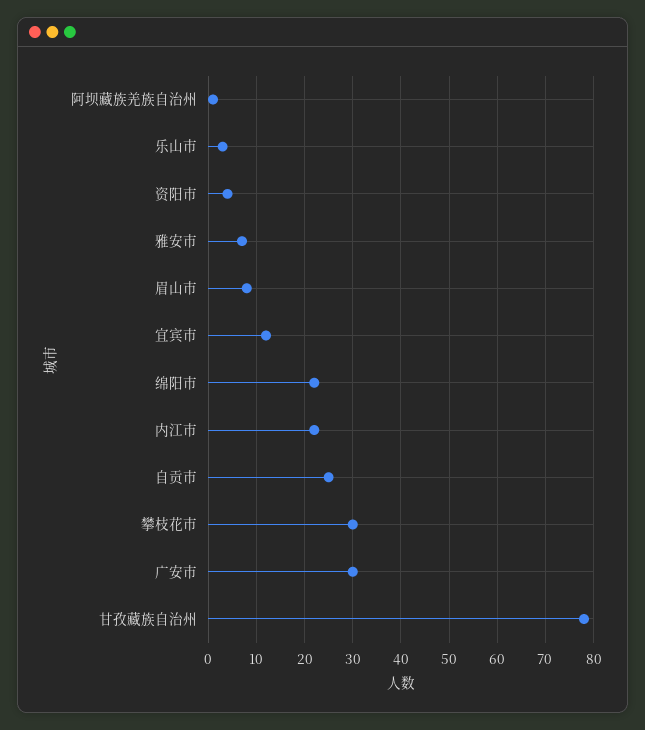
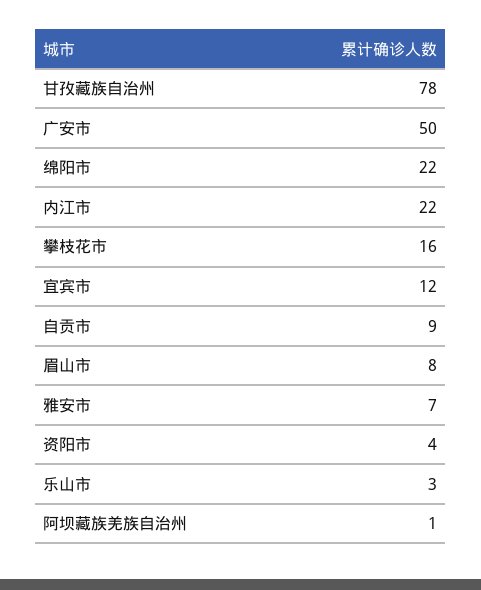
自贡市: 25 -> 9
攀枝花市: 30 -> 16
广安市: 30 -> 50

